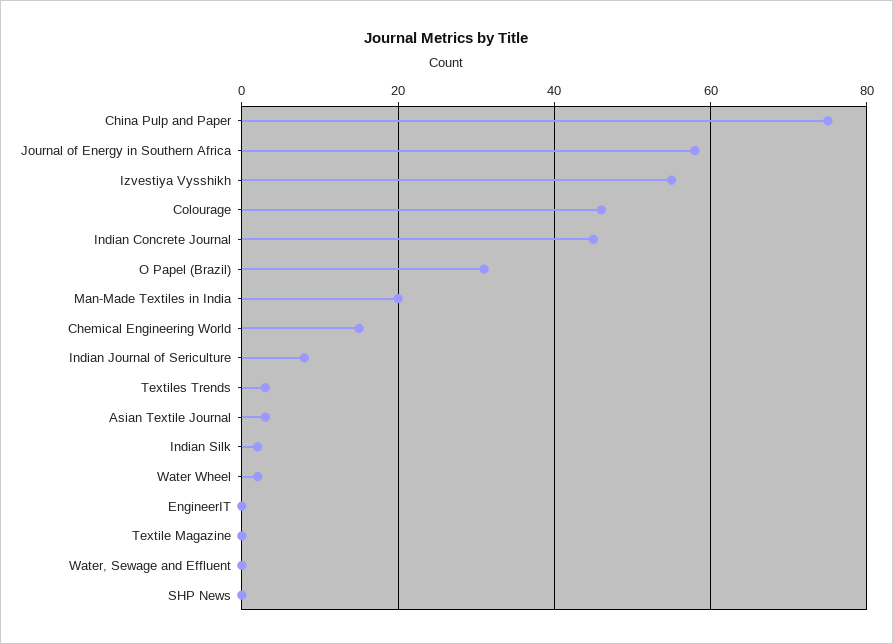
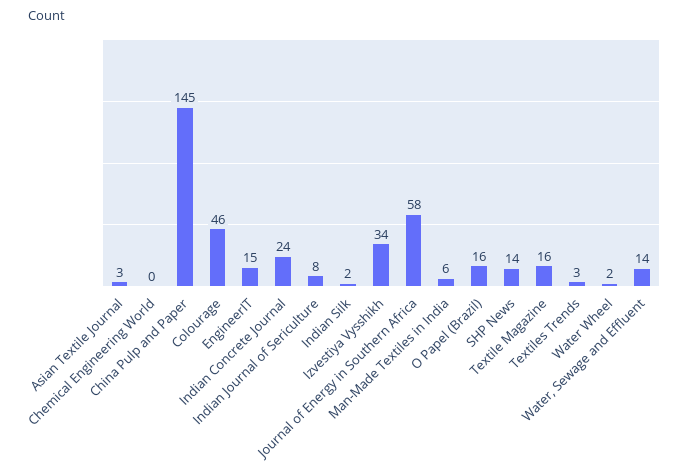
China Pulp and Paper: 75 -> 145
Izvestiya Vysshikh: 55 -> 34
Indian Concrete Journal: 45 -> 24
O Papel (Brazil): 30 -> 16
Man-Made Textiles in India: 20 -> 6
Chemical Engineering World: 15 -> 0
EngineerIT: 0 -> 15
Textile Magazine: 0 -> 16
Water, Sewage and Effluent: 0 -> 14
SHP News: 0 -> 14

